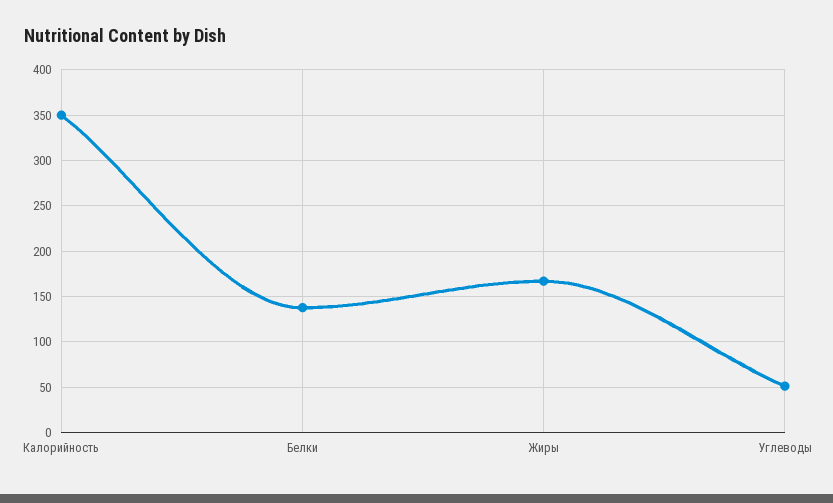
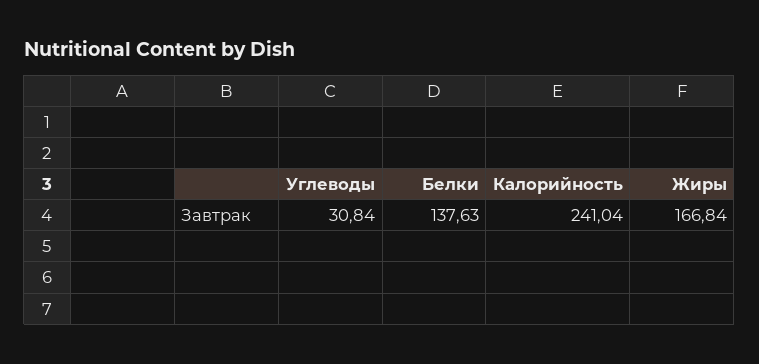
Калорийность: 350 -> 241.04
Углеводы: 50 -> 30.84

